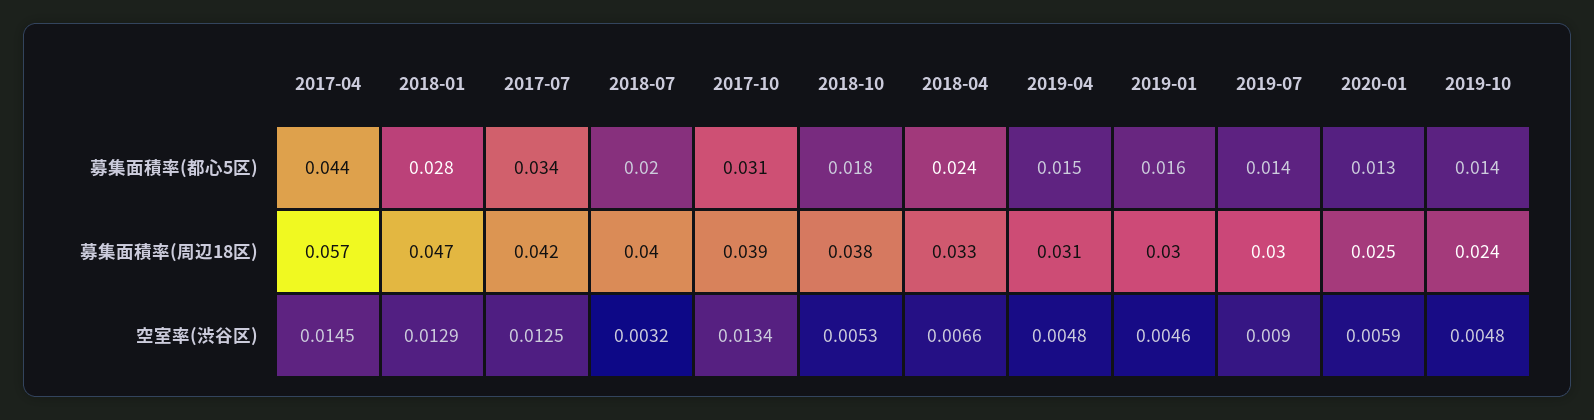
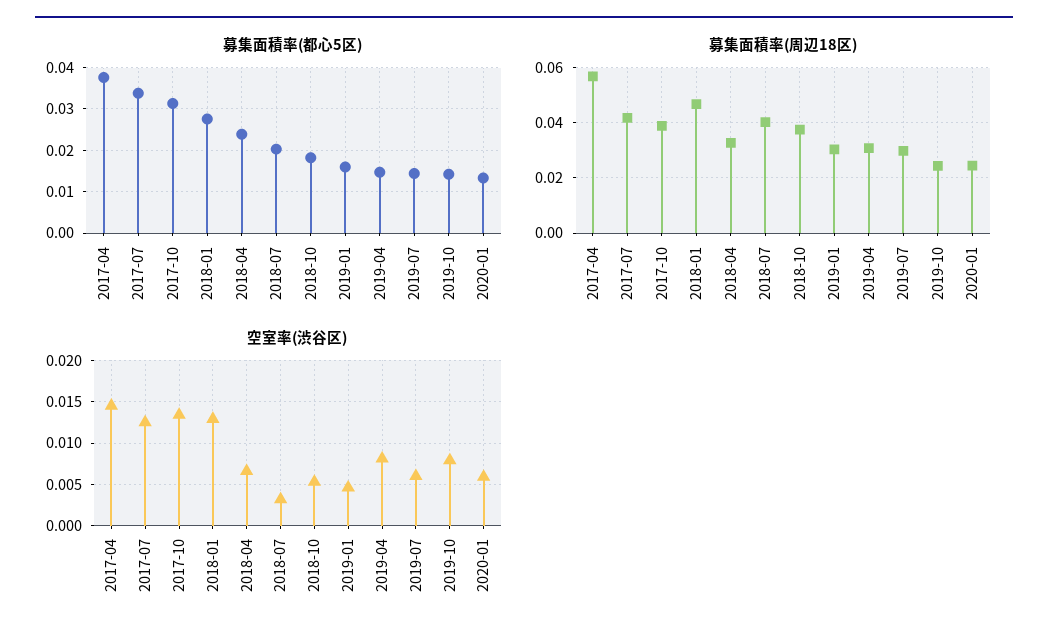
募集面積率(都心5区), 2017-04: 0.044 -> 0.038
空室率(渋谷区), 2019-04: 0.0048 -> 0.008
空室率(渋谷区), 2019-07: 0.009 -> 0.006
空室率(渋谷区), 2019-10: 0.0048 -> 0.008

